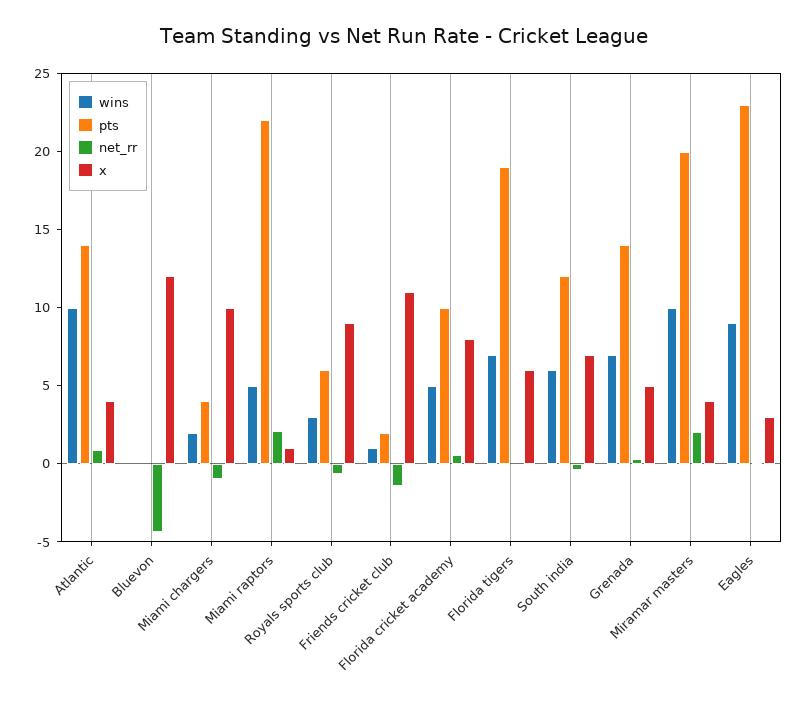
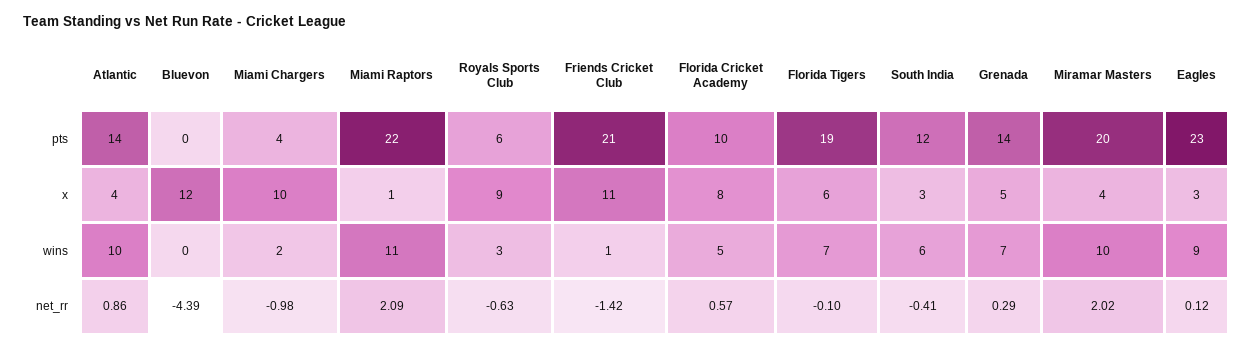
wins, Miami raptors: 5 -> 11
pts, Friends cricket club: 2 -> 21
x, South india: 7 -> 3

